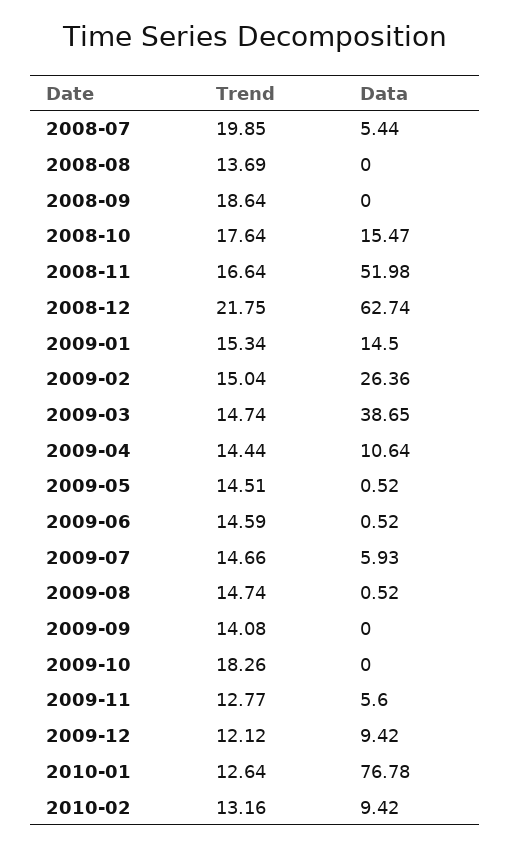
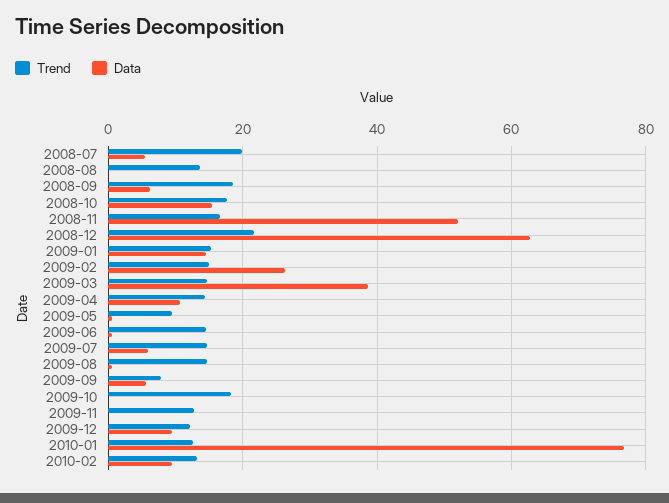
Data, 2008-09: 0 -> 6
Trend, 2009-05: 14.51 -> 10
Trend, 2009-09: 14.08 -> 8
Data, 2009-09: 0 -> 6
Data, 2009-11: 5.6 -> 0

